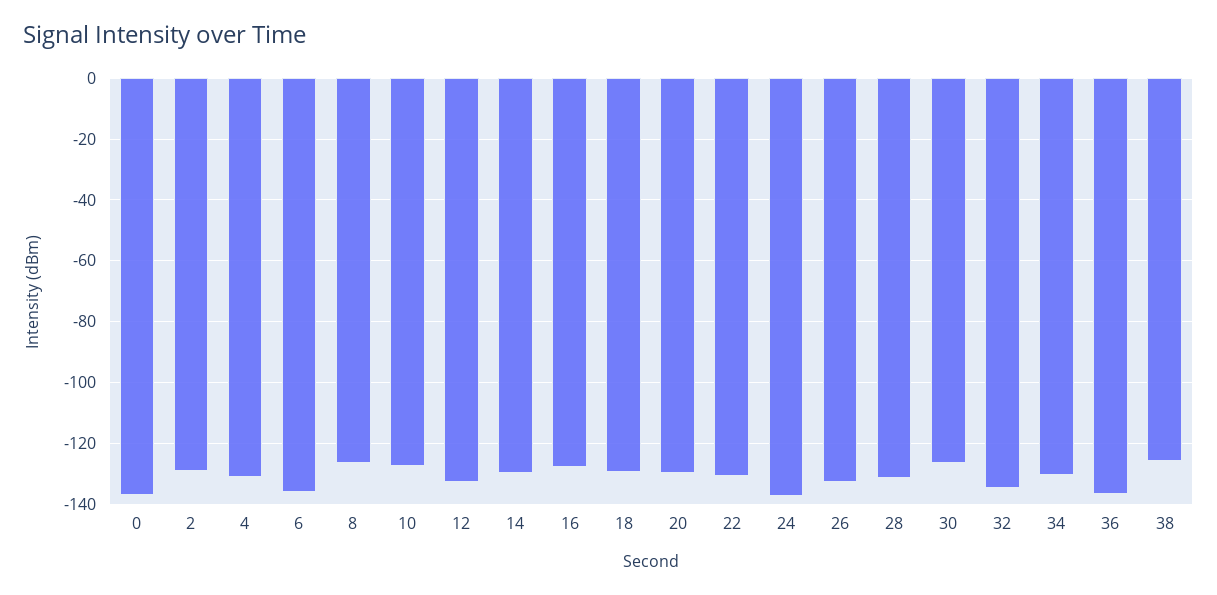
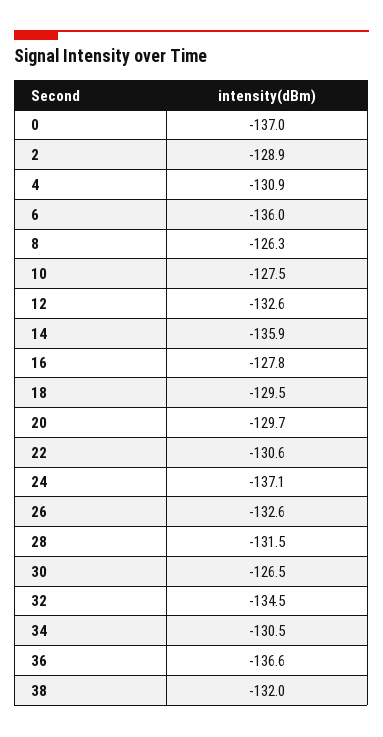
14: -130 -> -135.9
38: -126 -> -132

